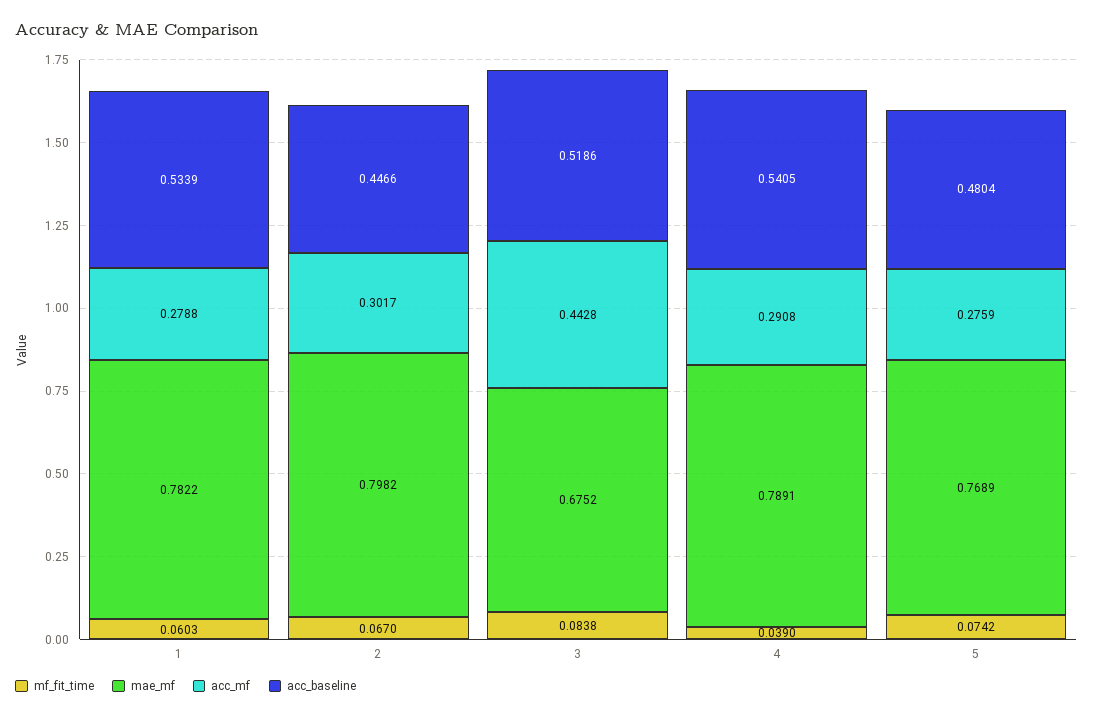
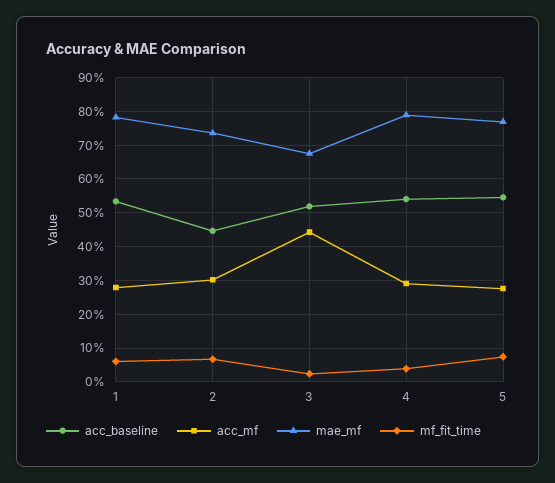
mae_mf, 2: 0.7982 -> 0.74
mf_fit_time, 3: 0.0838 -> 0.02
acc_baseline, 5: 0.4804 -> 0.54

